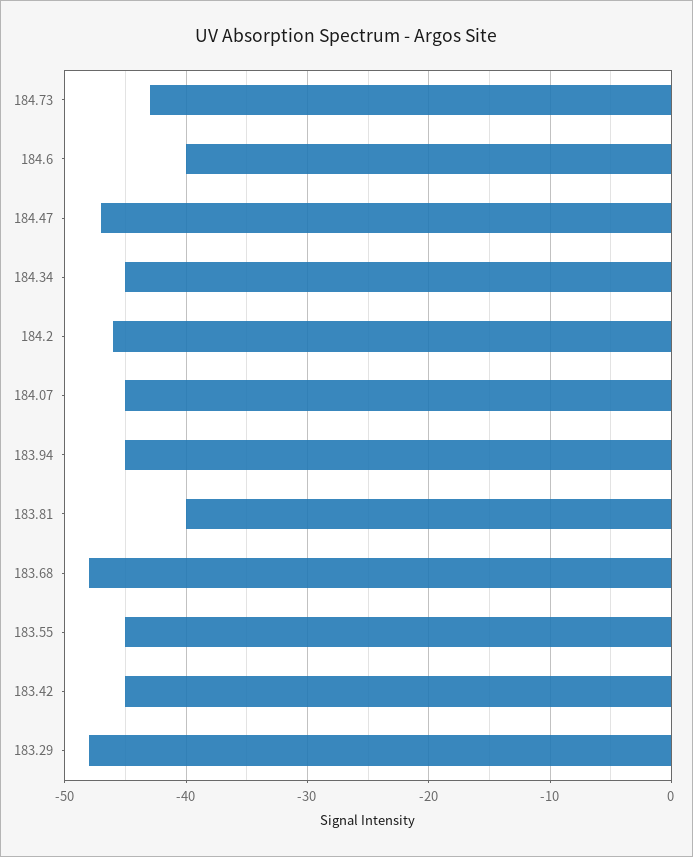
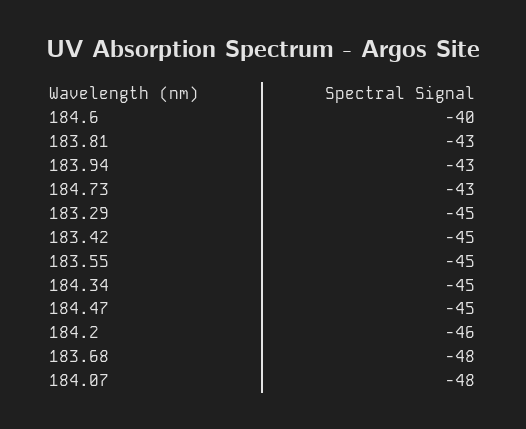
184.47: -47 -> -45
184.07: -45 -> -48
183.94: -45 -> -43
183.81: -40 -> -43
183.29: -48 -> -45

